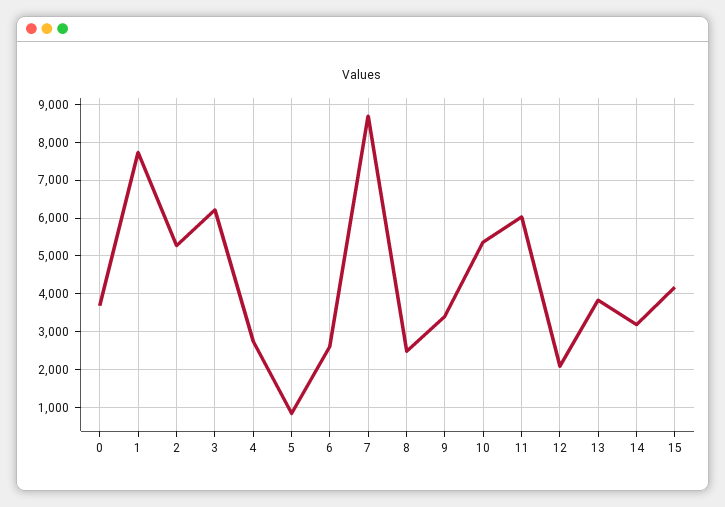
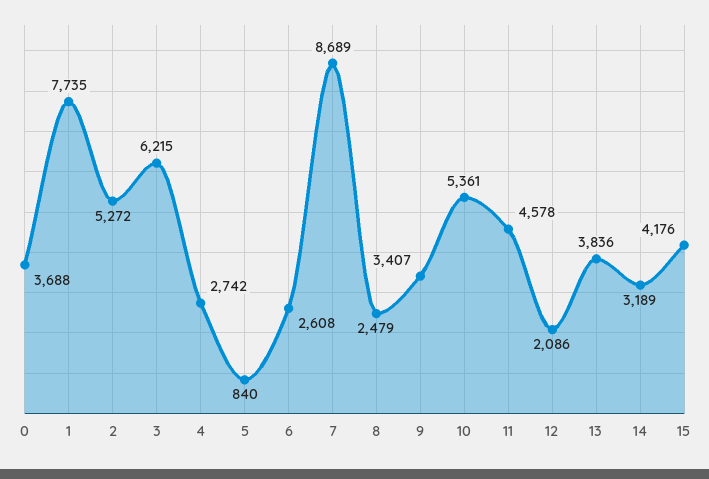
11: 6000 -> 4578

